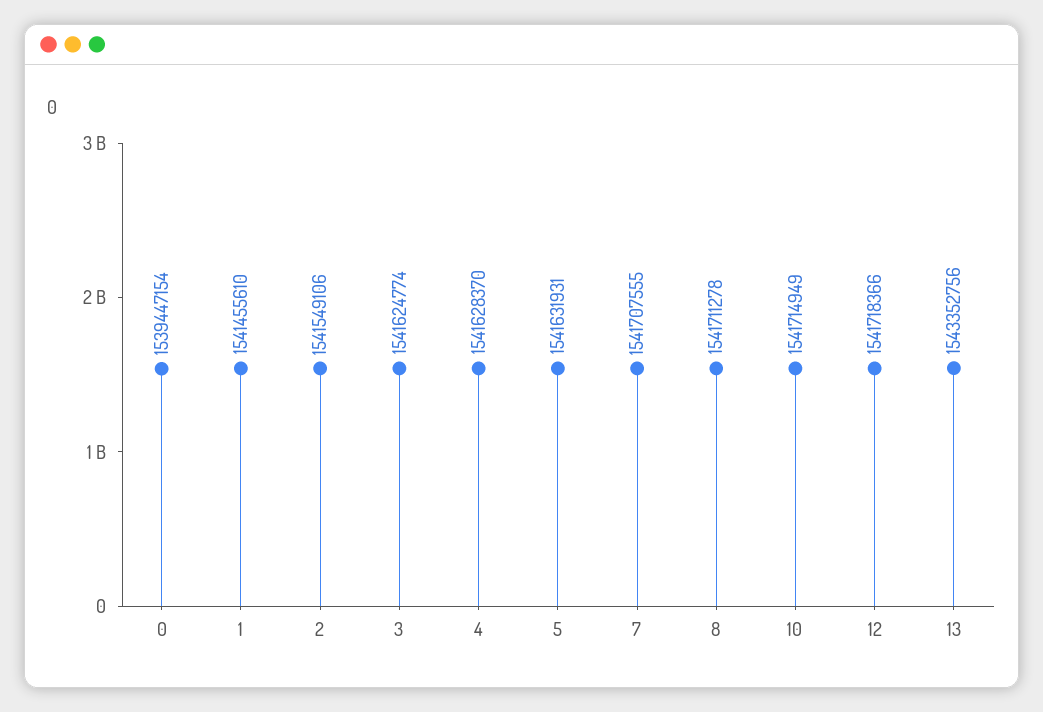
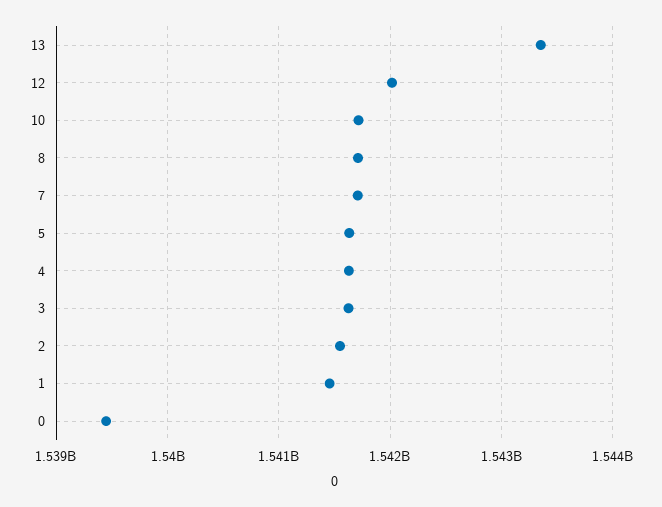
12: 1541718366 -> 1542000000

